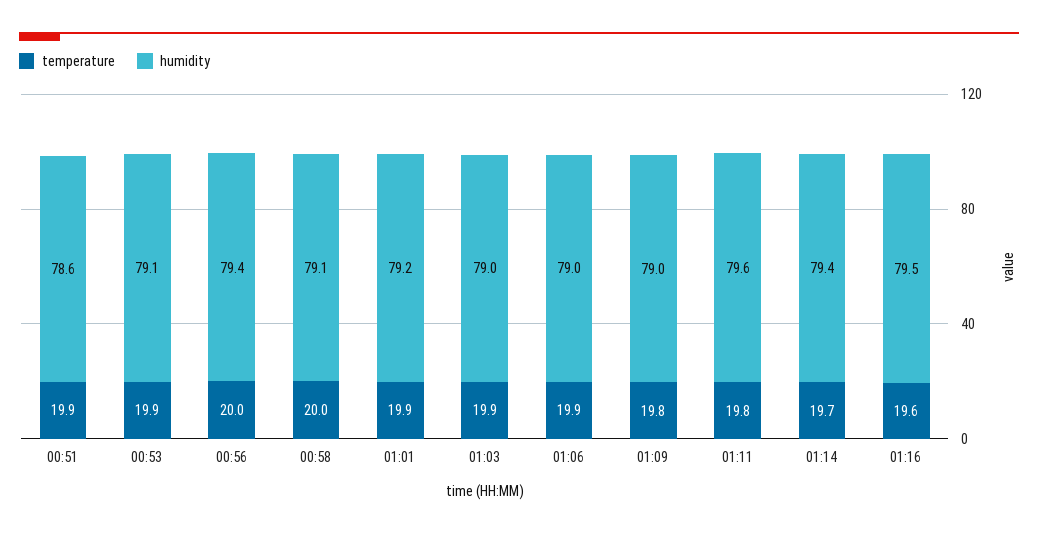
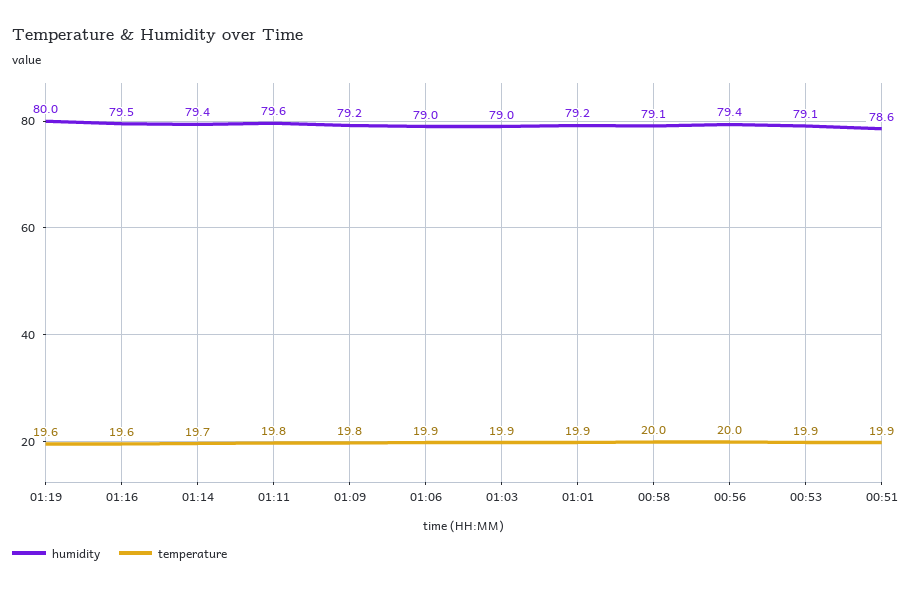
humidity, 01:09: 79 -> 79.2
humidity, 01:19: none -> 80
temperature, 01:19: none -> 19.6

